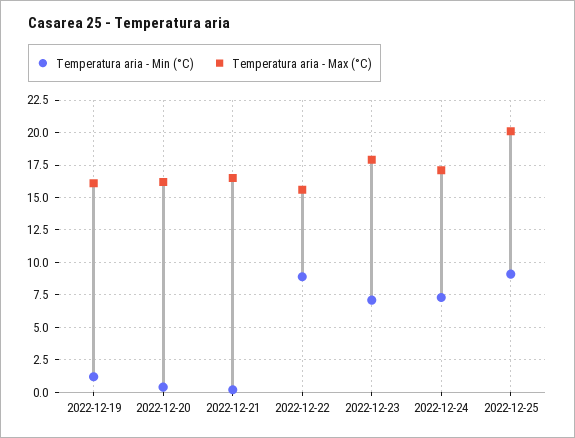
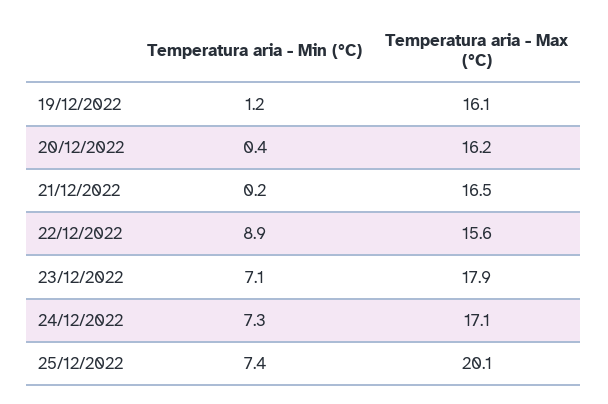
Temperatura aria - Min (°C), 2022-12-25: 9 -> 7.4

